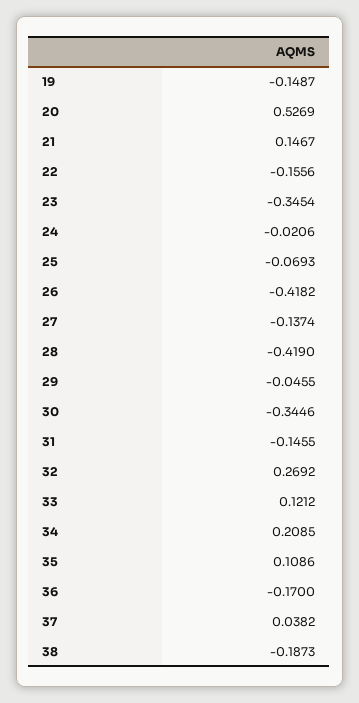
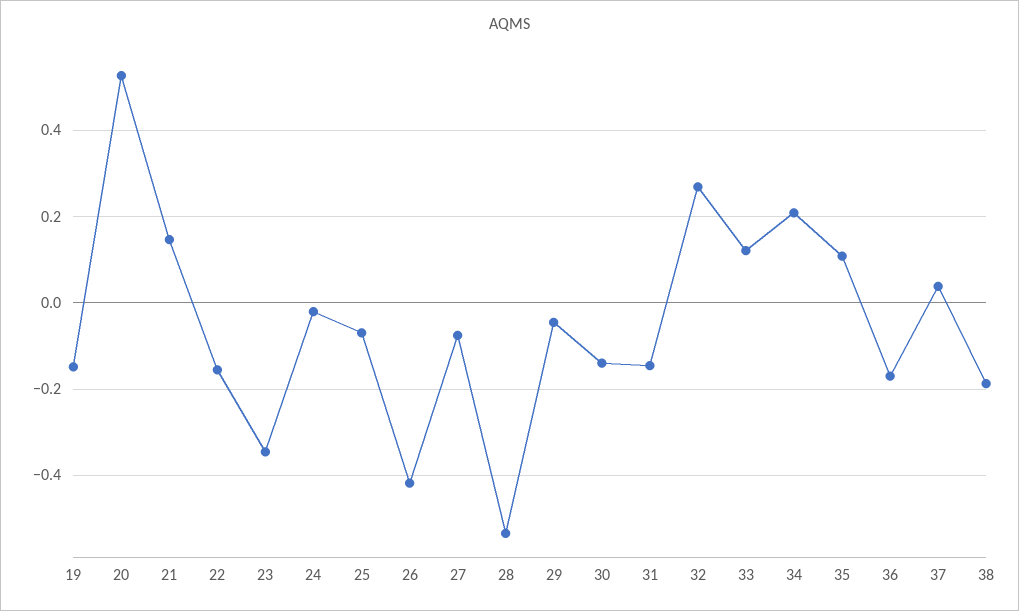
27: -0.1374 -> -0.08
28: -0.419 -> -0.54
30: -0.3446 -> -0.14

